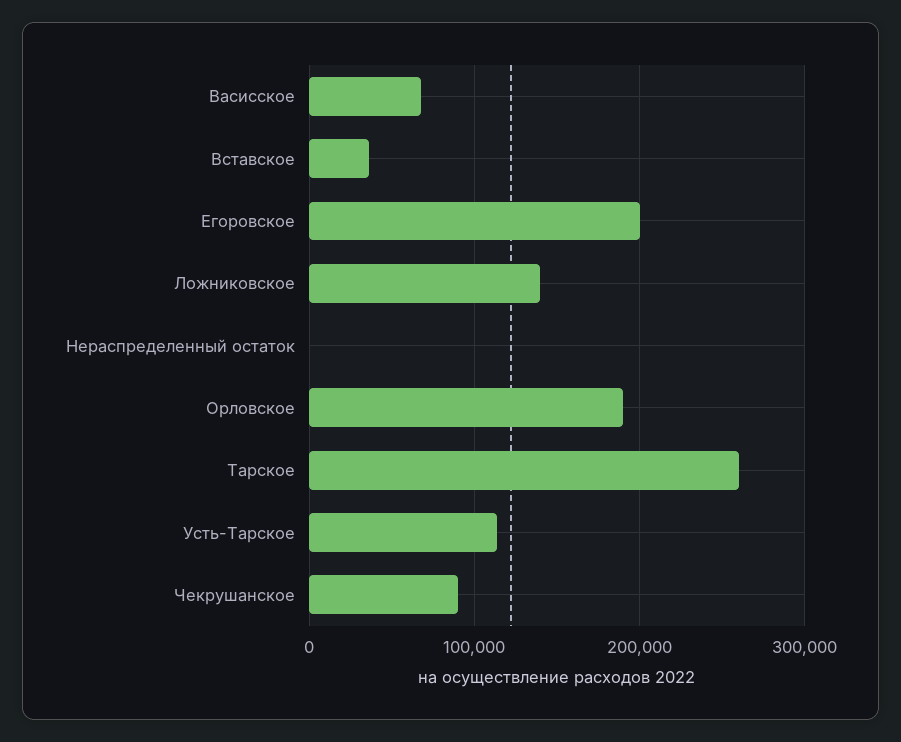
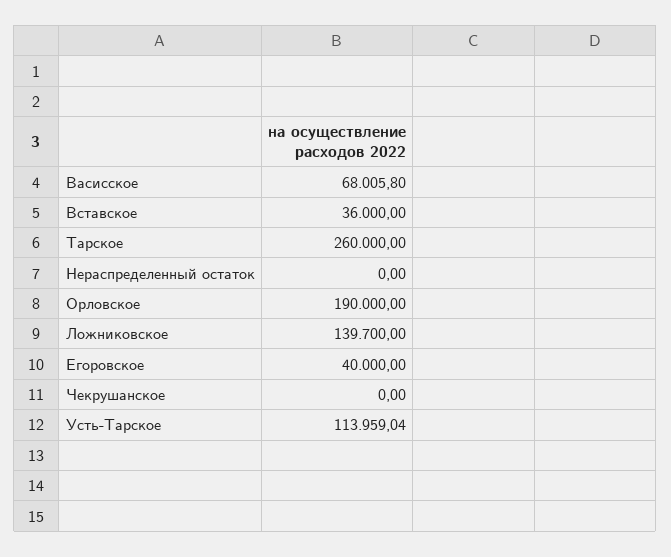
Егоровское: 200000 -> 40000
Чекрушанское: 90000 -> 0

